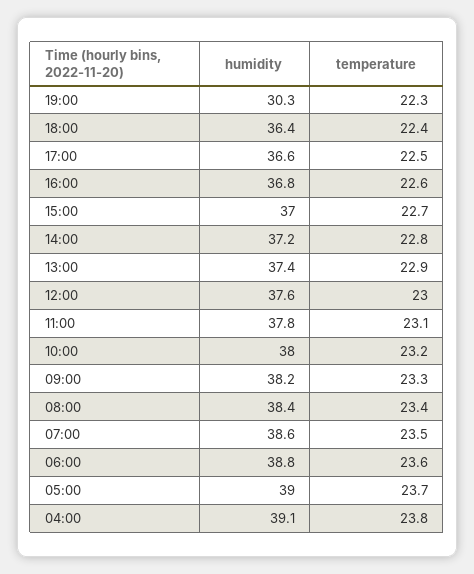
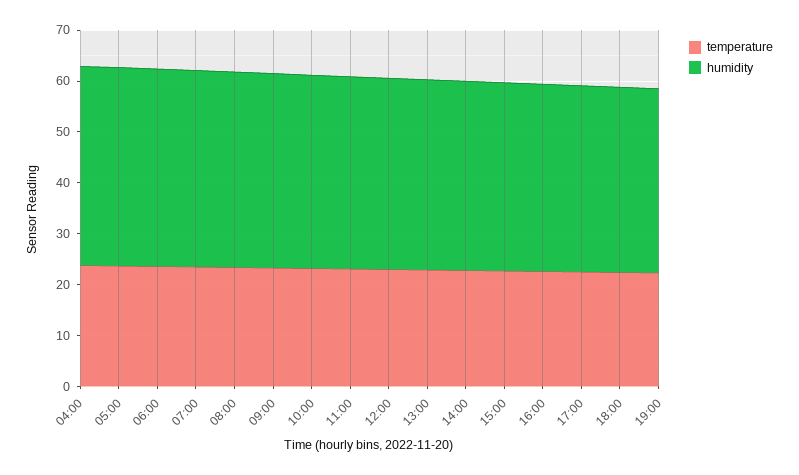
humidity, 19:00: 30.3 -> 36

